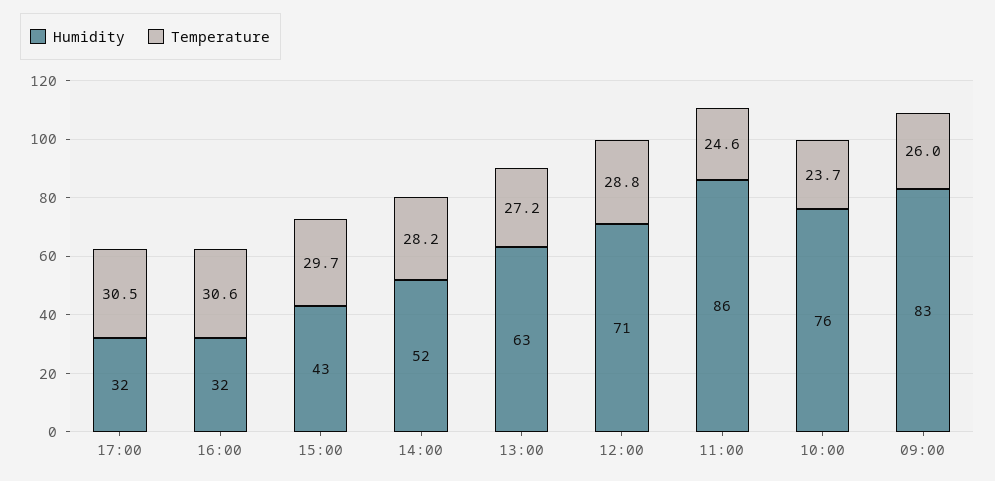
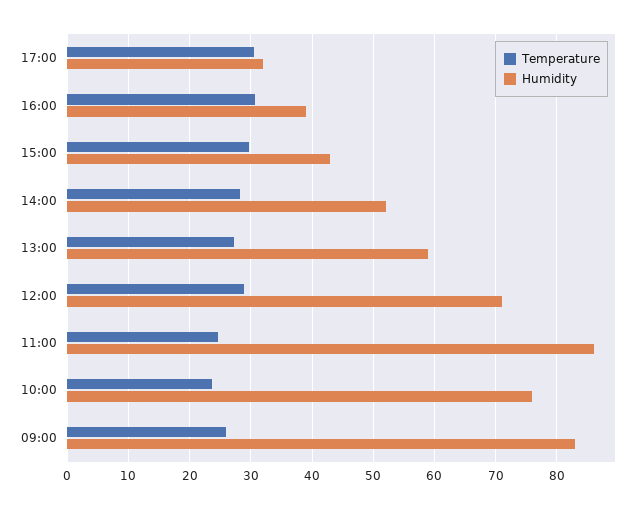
Humidity, 16:00: 32 -> 39
Humidity, 13:00: 63 -> 59

